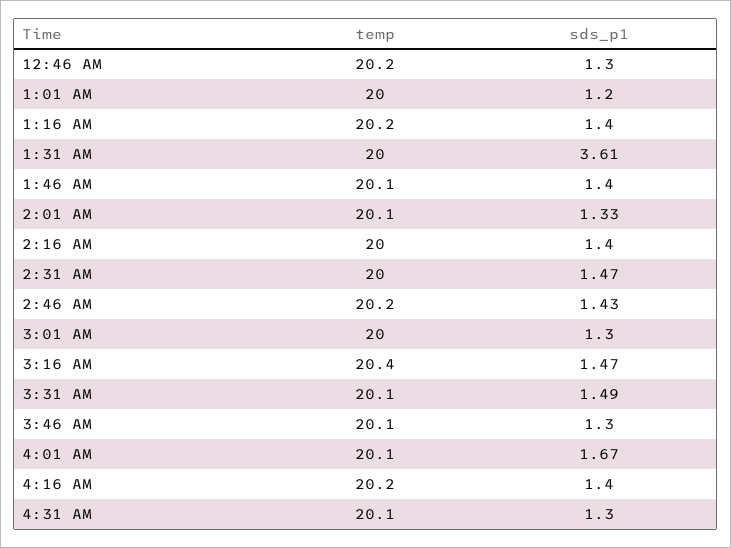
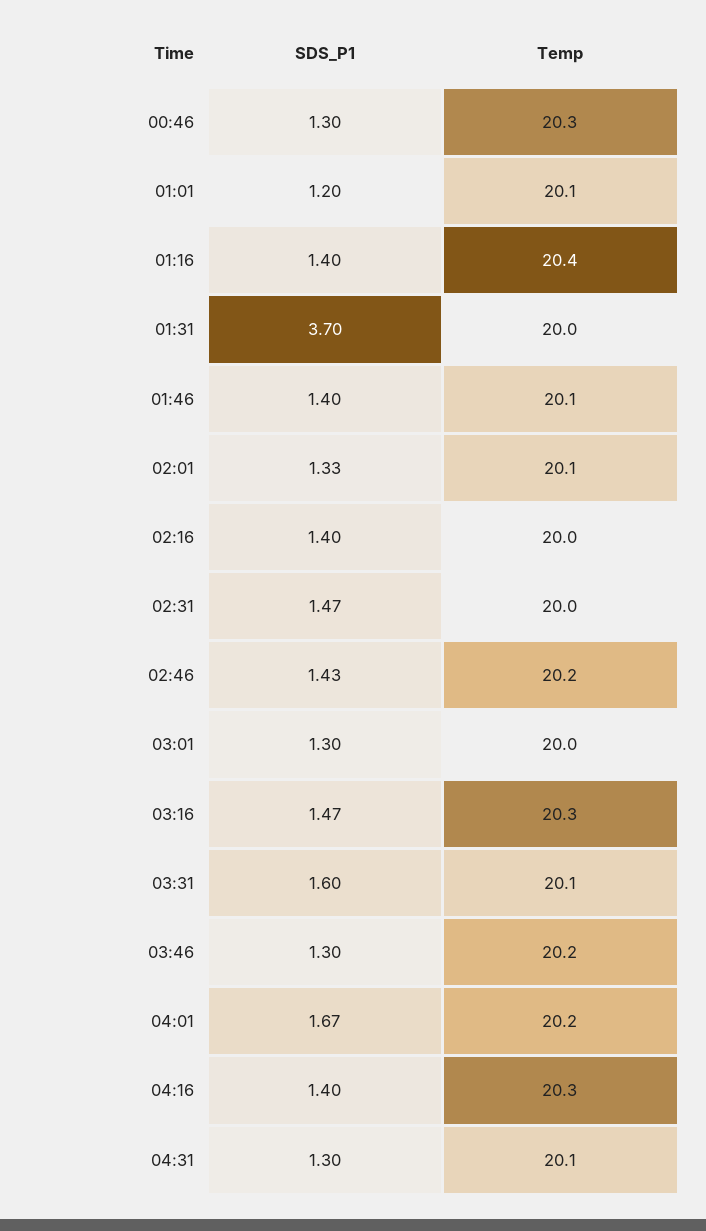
temp, 12:46 AM: 20.2 -> 20.3
temp, 1:01 AM: 20 -> 20.1
temp, 1:16 AM: 20.2 -> 20.4
sds_p1, 1:31 AM: 3.61 -> 3.7
temp, 3:16 AM: 20.4 -> 20.3
sds_p1, 3:31 AM: 1.49 -> 1.6
temp, 3:46 AM: 20.1 -> 20.2
temp, 4:01 AM: 20.1 -> 20.2
temp, 4:16 AM: 20.2 -> 20.3

